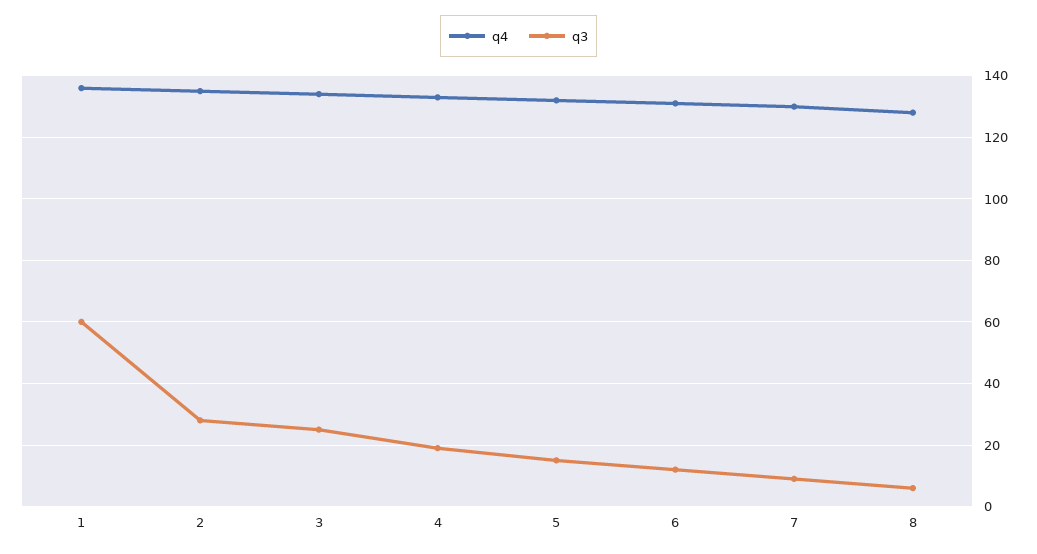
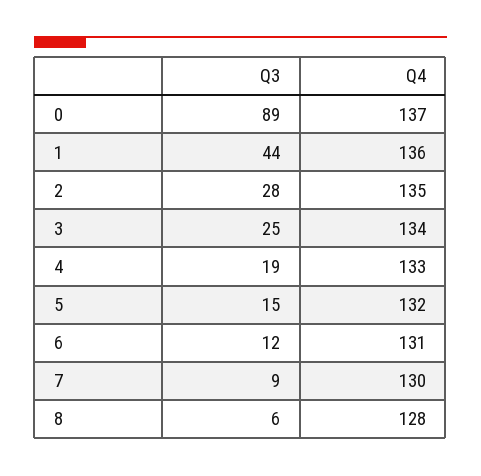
q3, 1: 60 -> 44
q3, 0: none -> 89
q4, 0: none -> 137

